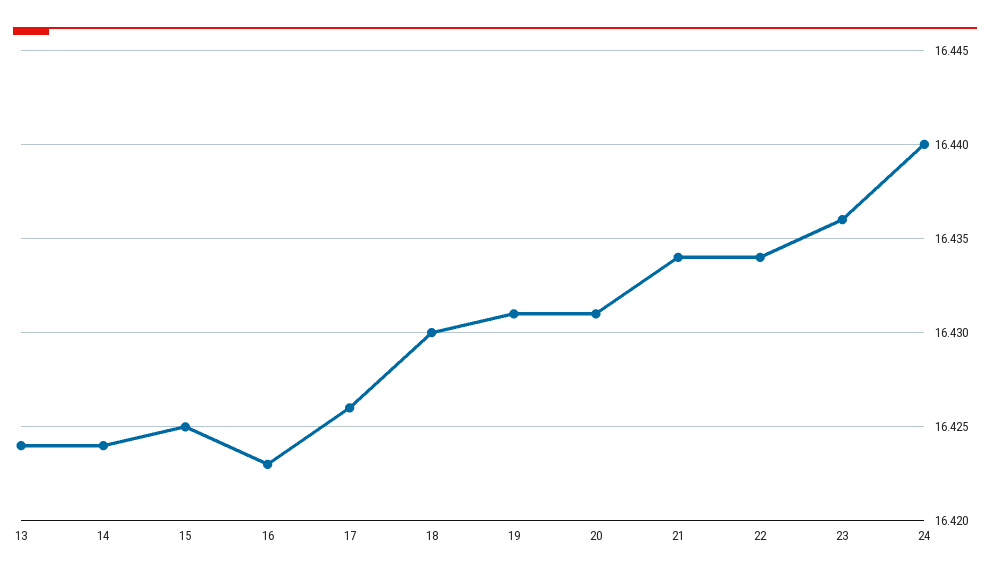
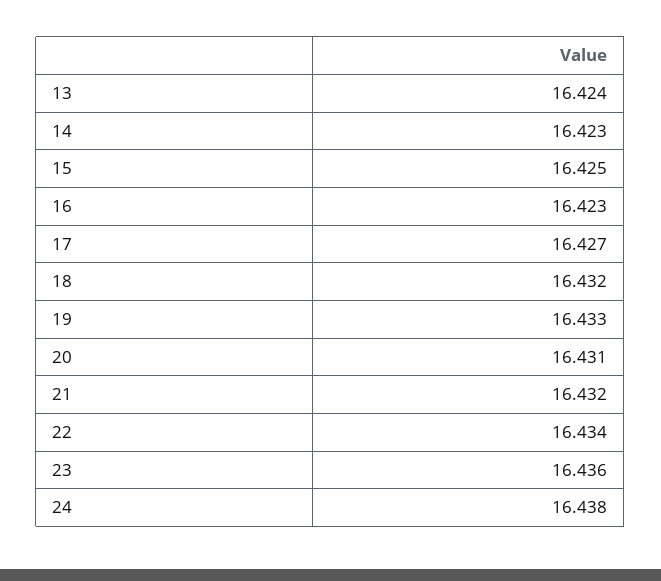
14: 16.424 -> 16.423
17: 16.426 -> 16.427
18: 16.43 -> 16.432
19: 16.431 -> 16.433
21: 16.434 -> 16.432
24: 16.44 -> 16.438

